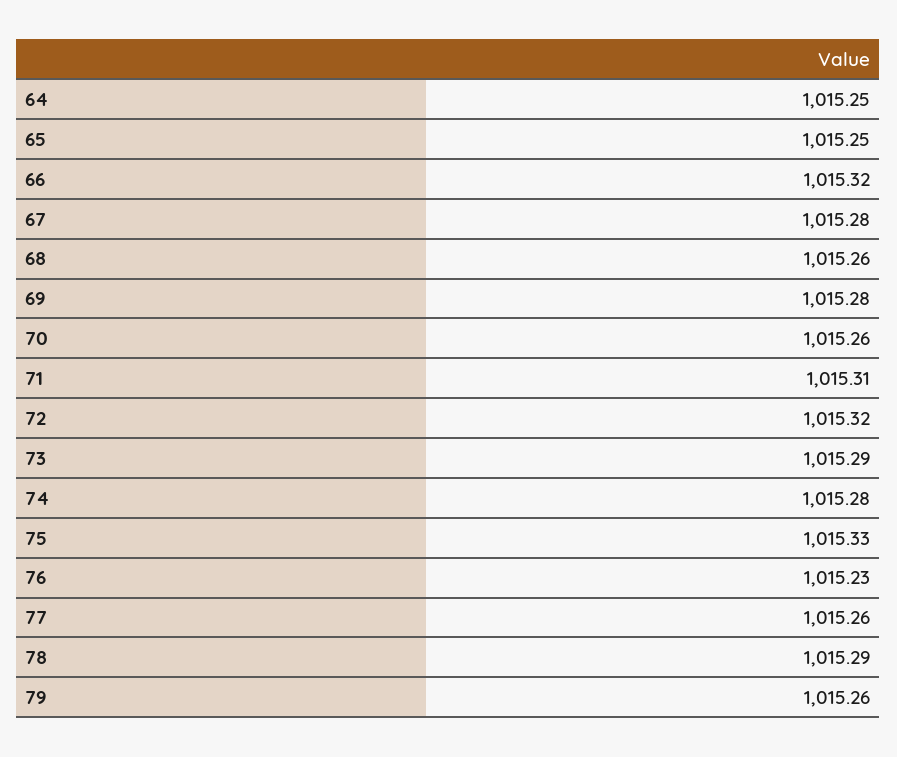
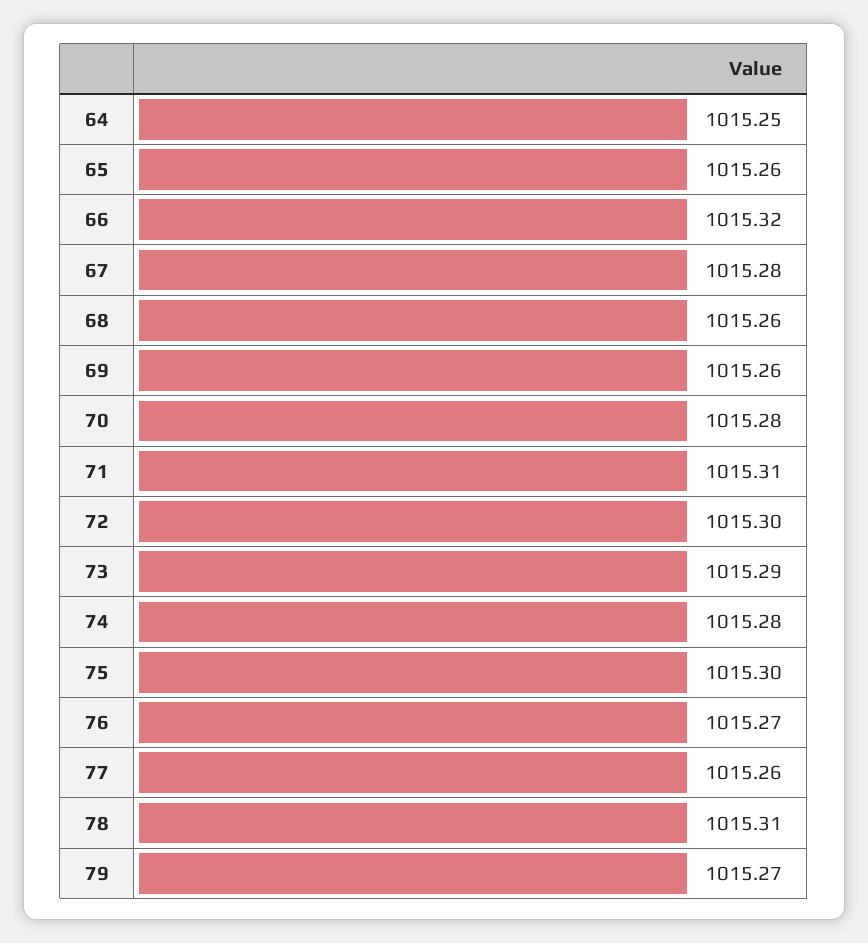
65: 1015.25 -> 1015.26
69: 1015.28 -> 1015.26
70: 1015.26 -> 1015.28
72: 1015.32 -> 1015.3
75: 1015.33 -> 1015.3
76: 1015.23 -> 1015.27
78: 1015.29 -> 1015.31
79: 1015.26 -> 1015.27

